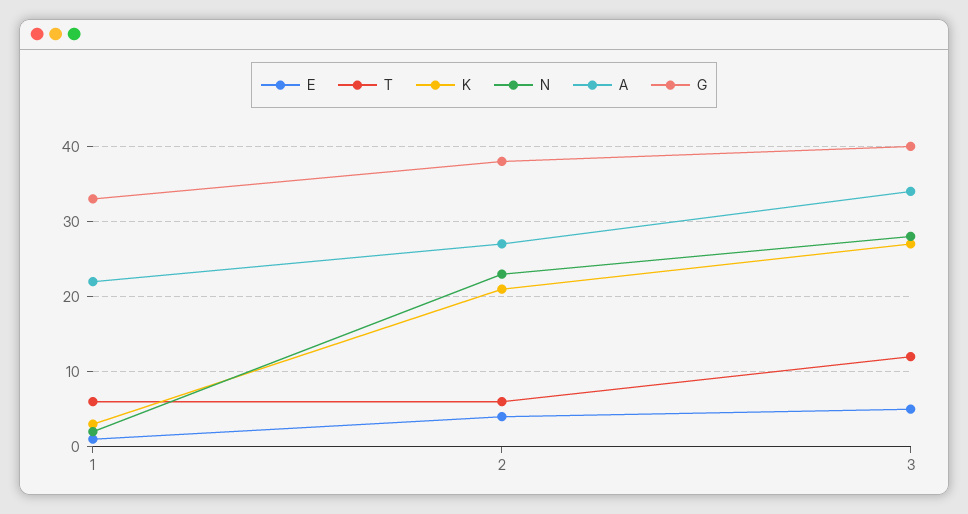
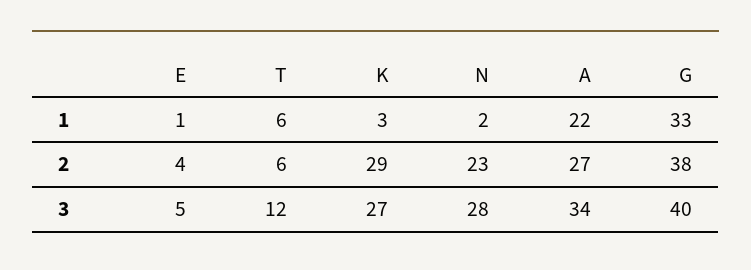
K, 2: 21 -> 29

